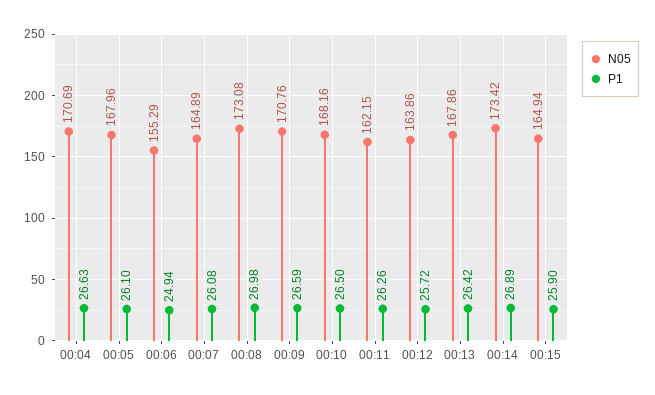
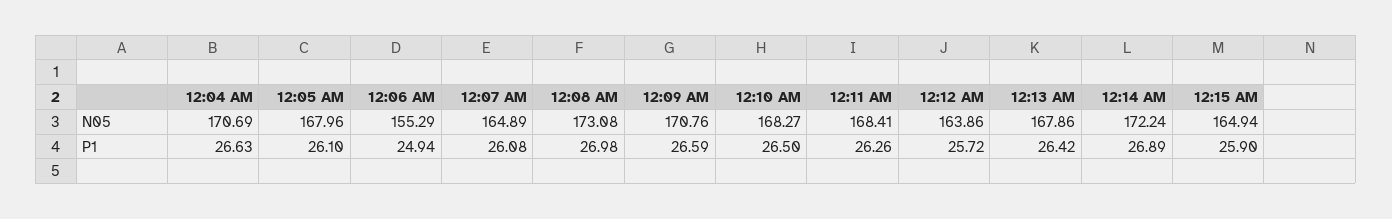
N05, 00:10: 168.16 -> 168.27
N05, 00:11: 162.15 -> 168.41
N05, 00:14: 173.42 -> 172.24

